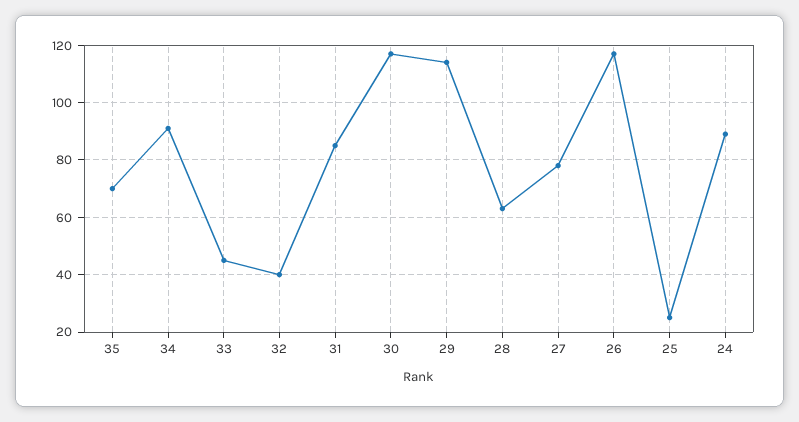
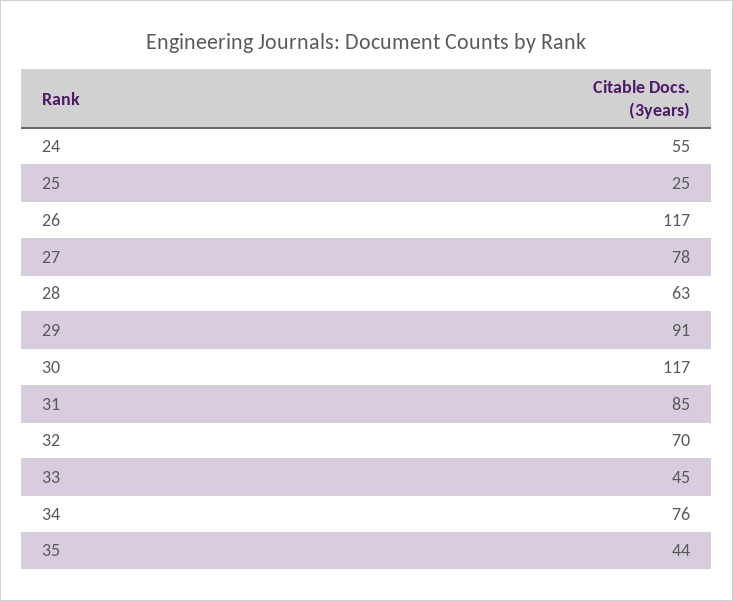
35: 70 -> 44
34: 90 -> 76
32: 40 -> 70
29: 115 -> 91
24: 90 -> 55

